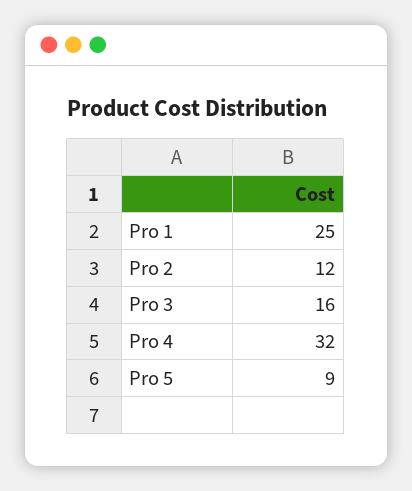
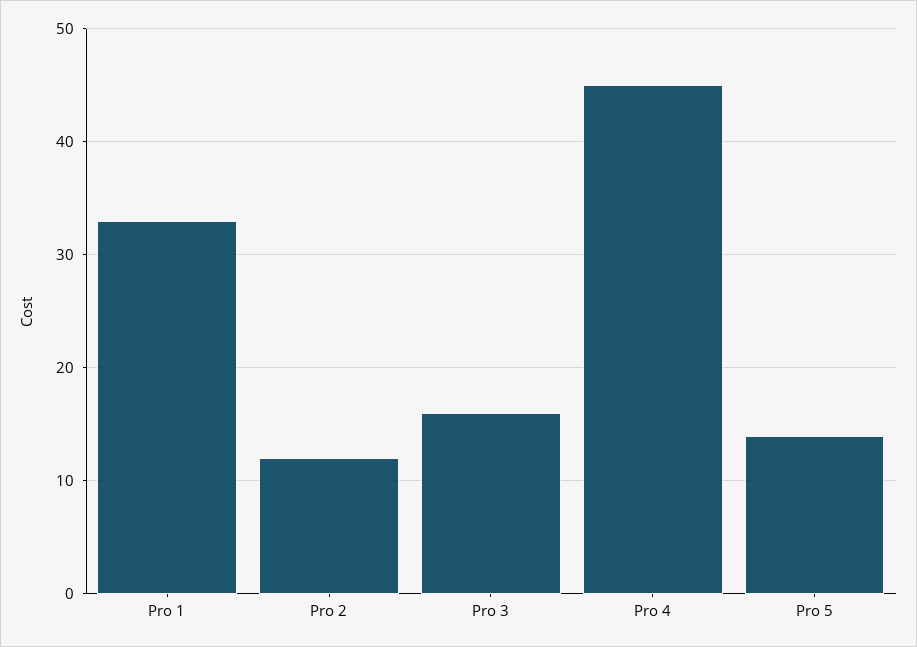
Pro 1: 25 -> 33
Pro 4: 32 -> 45
Pro 5: 9 -> 14

